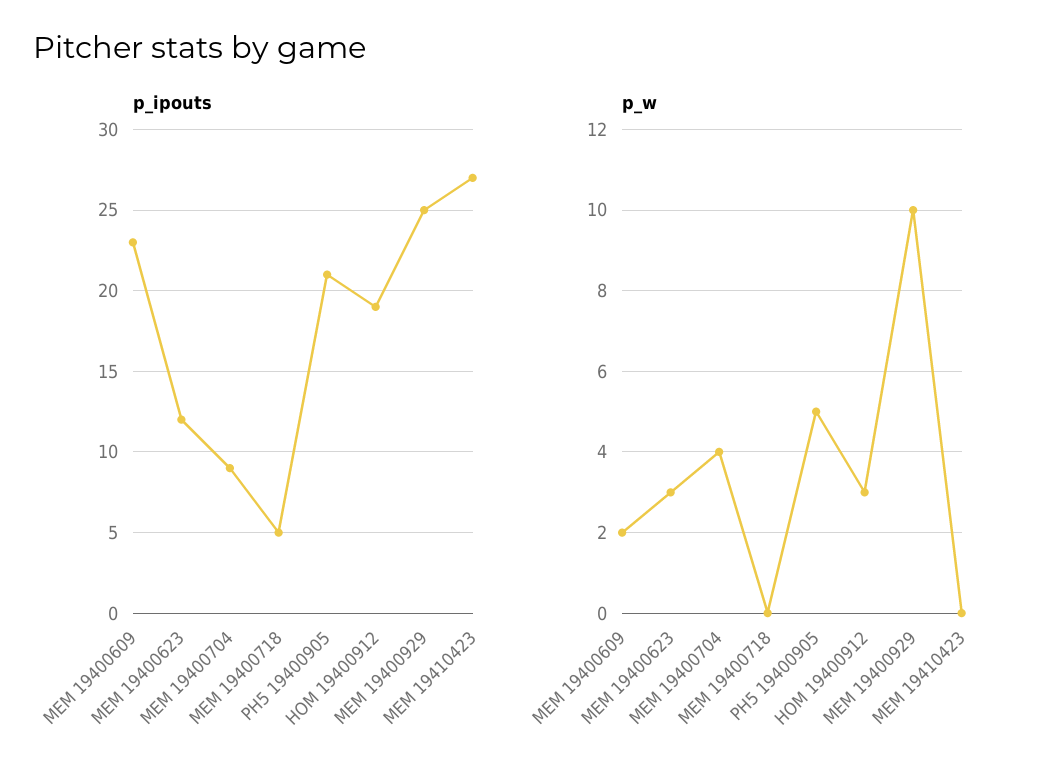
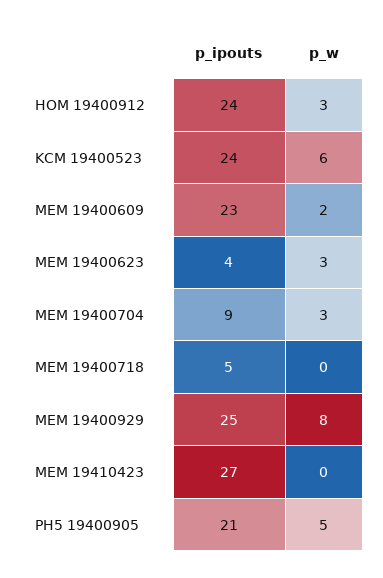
p_ipouts, MEM 19400623: 12 -> 4
p_ipouts, HOM 19400912: 19 -> 24
p_w, MEM 19400704: 4 -> 3
p_w, MEM 19400929: 10 -> 8
p_ipouts, KCM 19400523: none -> 24
p_w, KCM 19400523: none -> 6

